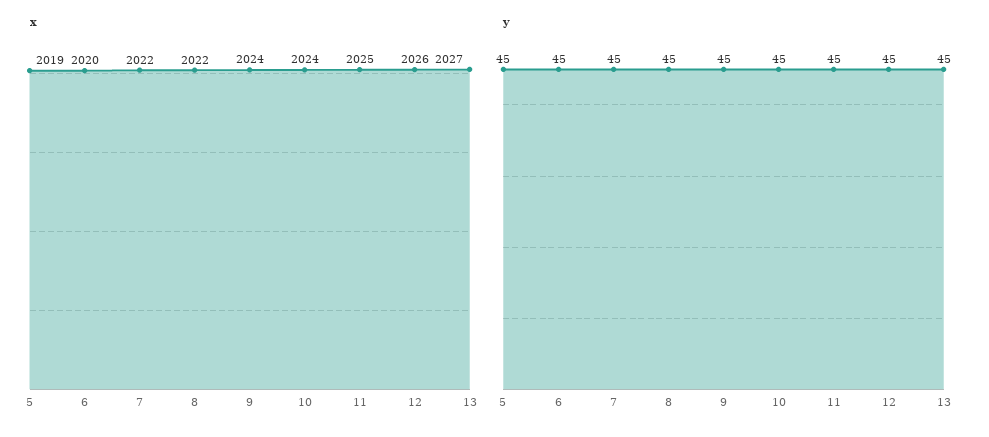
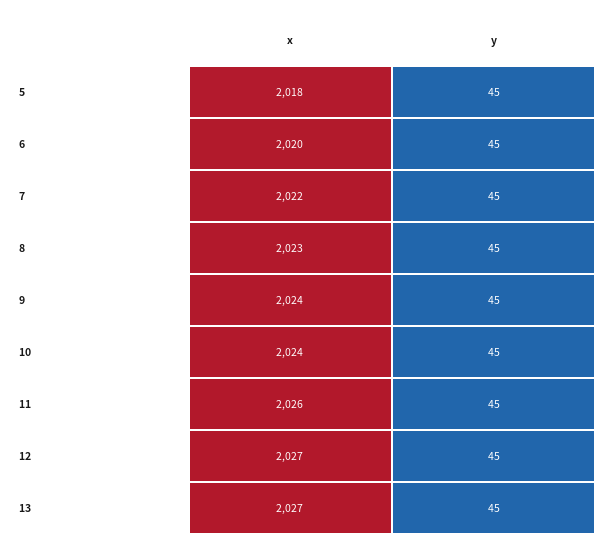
x, 5: 2019 -> 2018
x, 8: 2022 -> 2023
x, 11: 2025 -> 2026
x, 12: 2026 -> 2027

